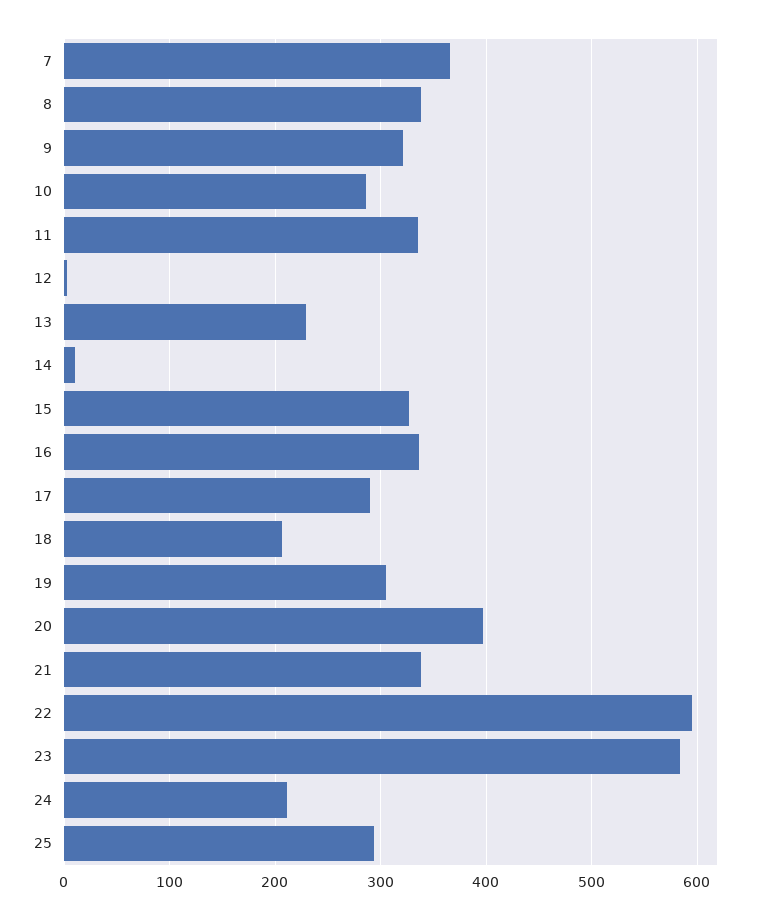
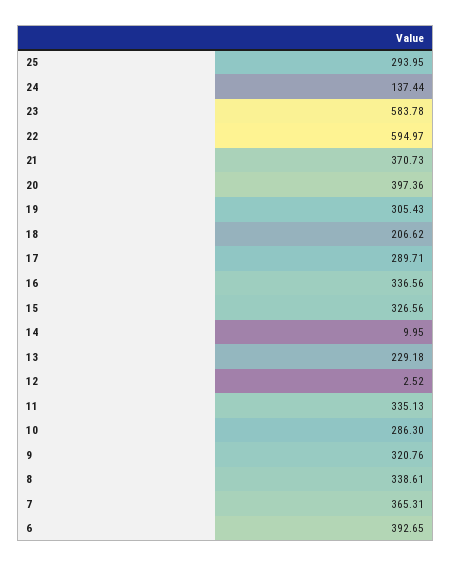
21: 340 -> 370.73
24: 210 -> 137.44
6: none -> 392.65

